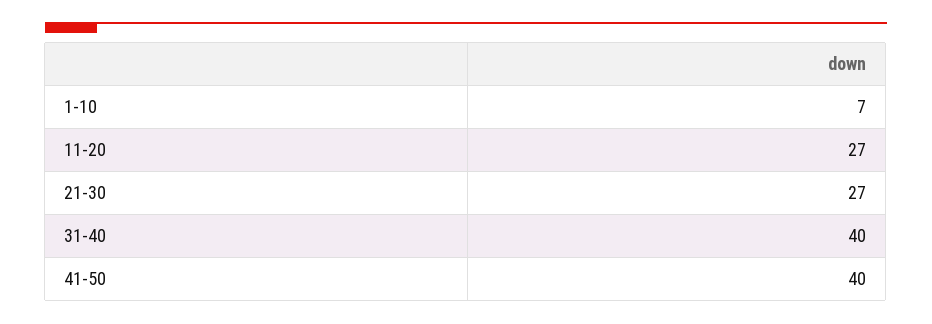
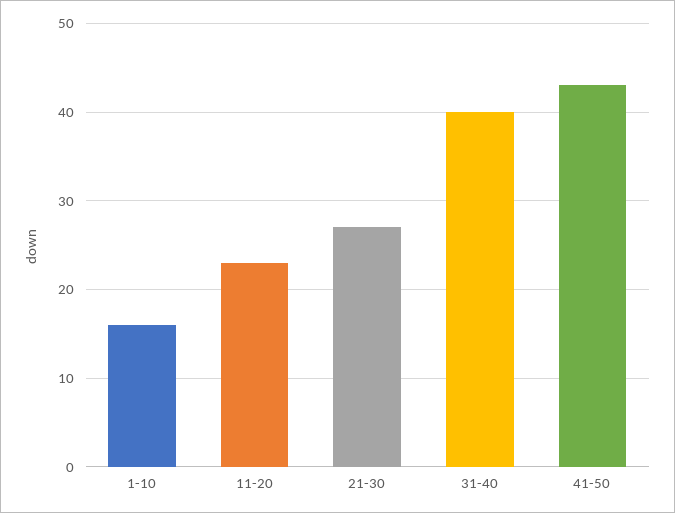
1-10: 7 -> 16
11-20: 27 -> 23
41-50: 40 -> 43

